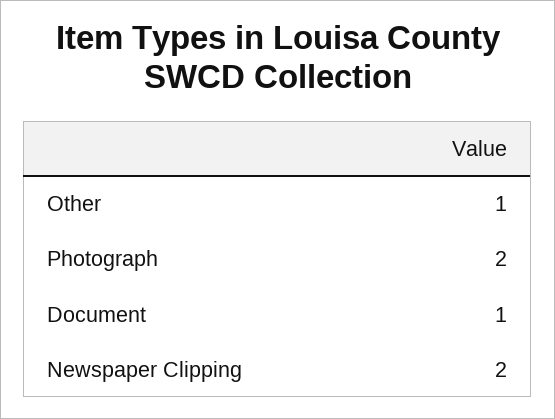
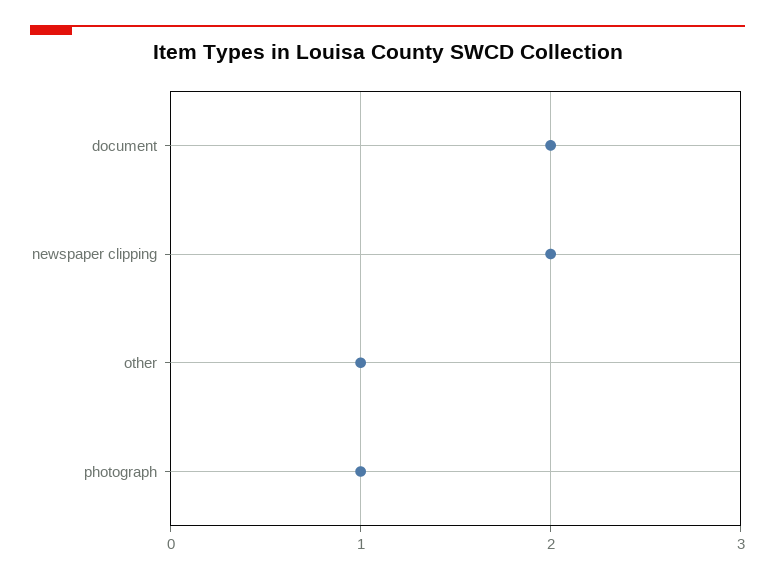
Photograph: 2 -> 1
Document: 1 -> 2

